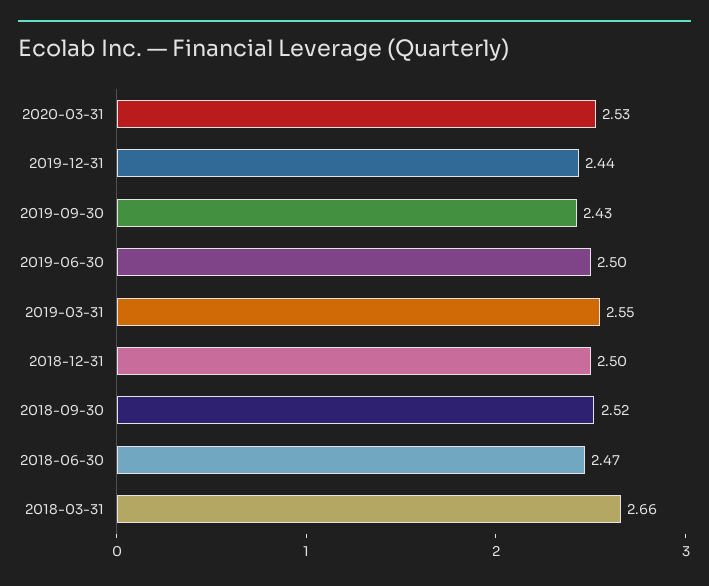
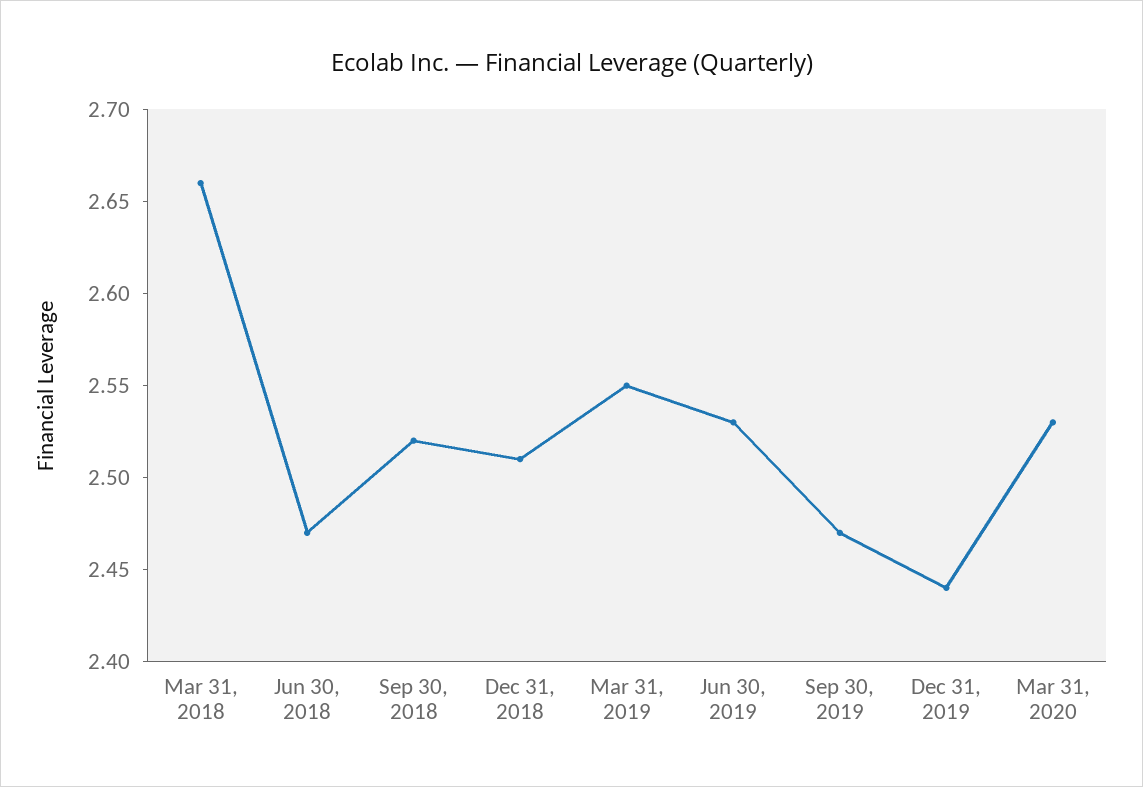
2019-09-30: 2.43 -> 2.47
2019-06-30: 2.5 -> 2.53
2018-12-31: 2.5 -> 2.51

